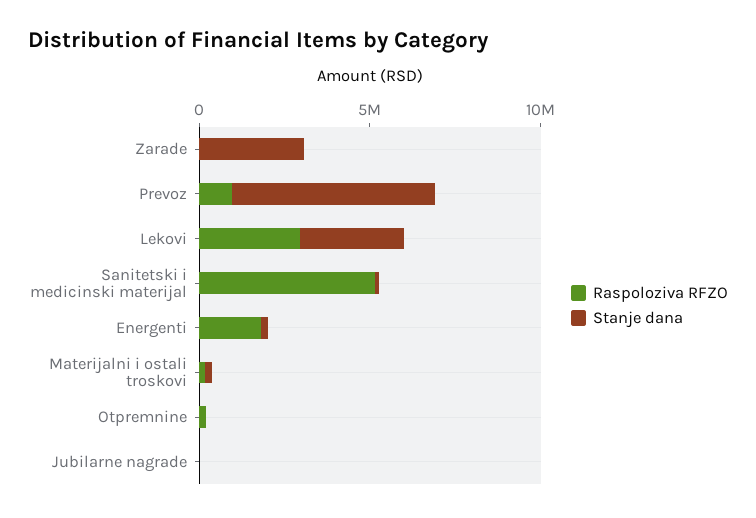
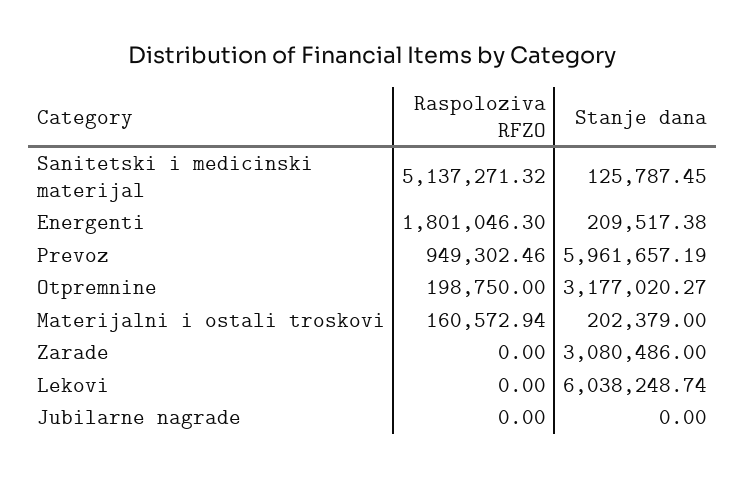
Raspoloziva RFZO, Lekovi: 3000000 -> 0
Stanje dana, Lekovi: 3000000 -> 6038248.74
Stanje dana, Otpremnine: 0 -> 3177020.27

